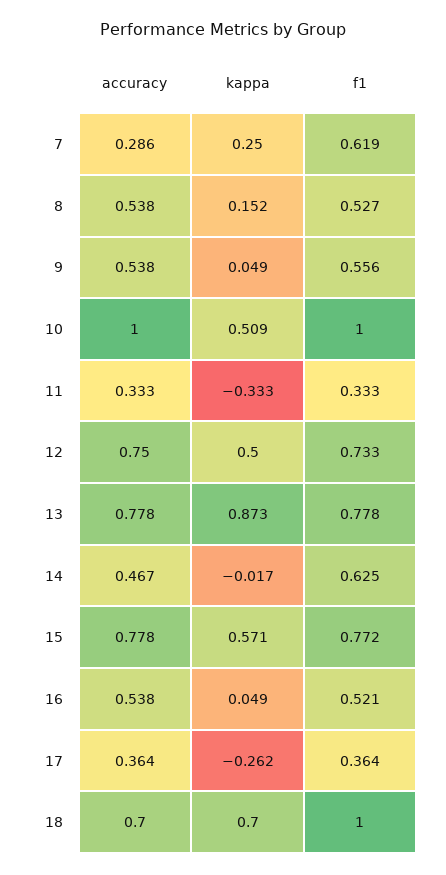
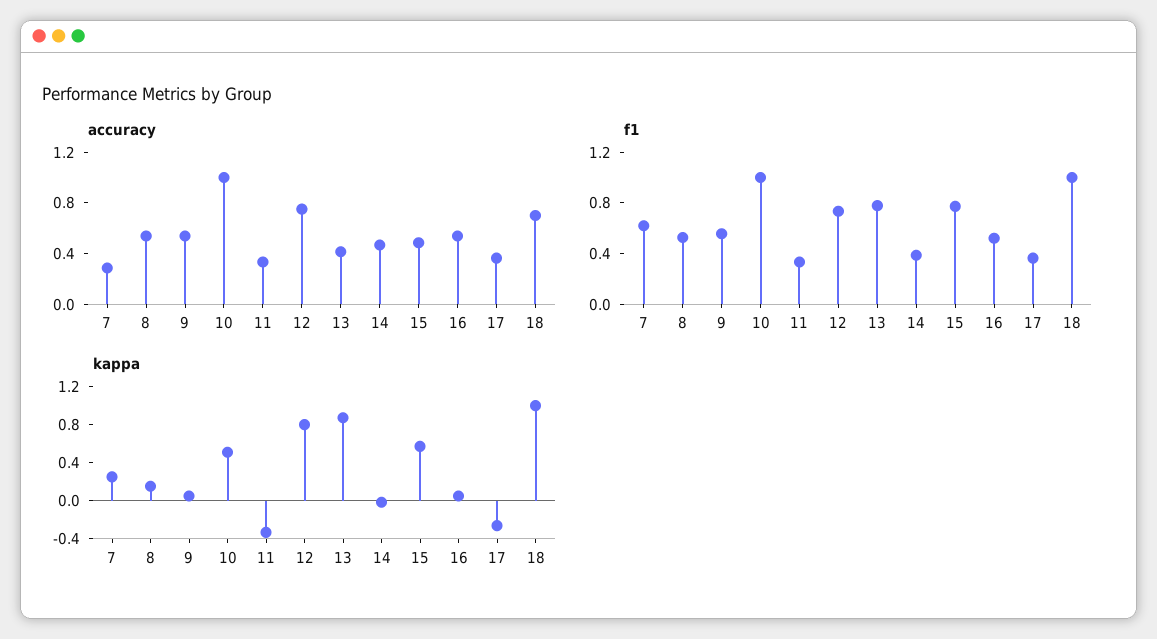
kappa, 12: 0.5 -> 0.8
accuracy, 13: 0.778 -> 0.4
f1, 14: 0.625 -> 0.4
accuracy, 15: 0.778 -> 0.5
kappa, 18: 0.7 -> 1

